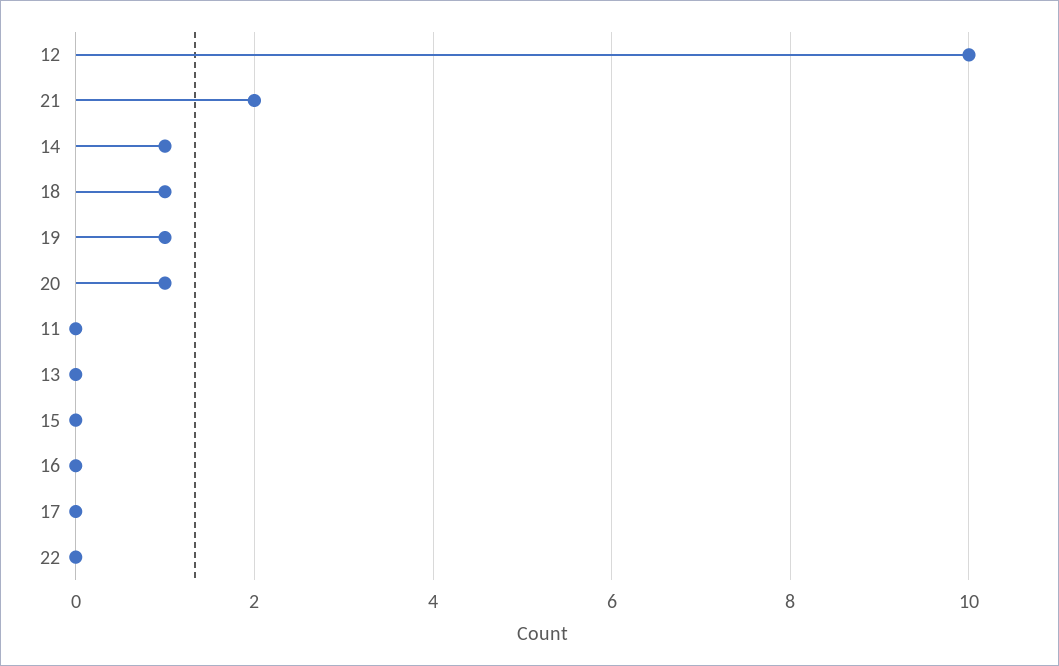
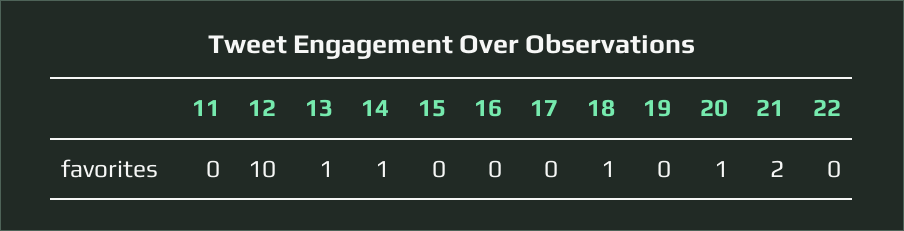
19: 1 -> 0
13: 0 -> 1

